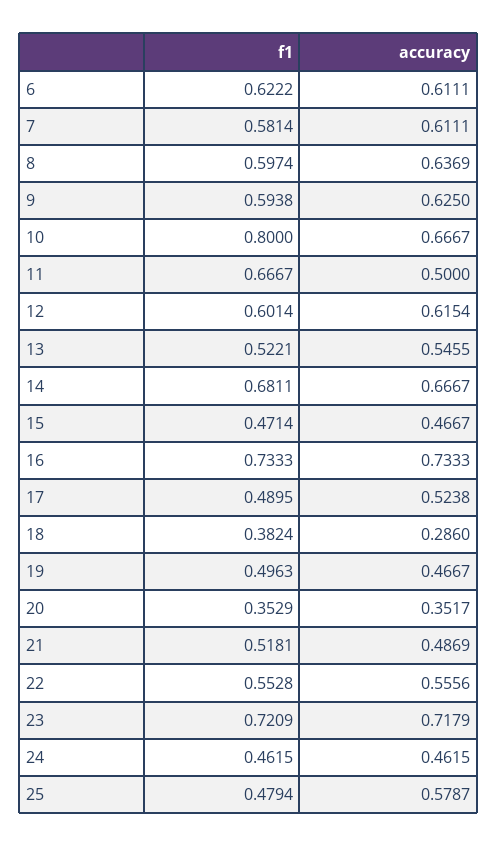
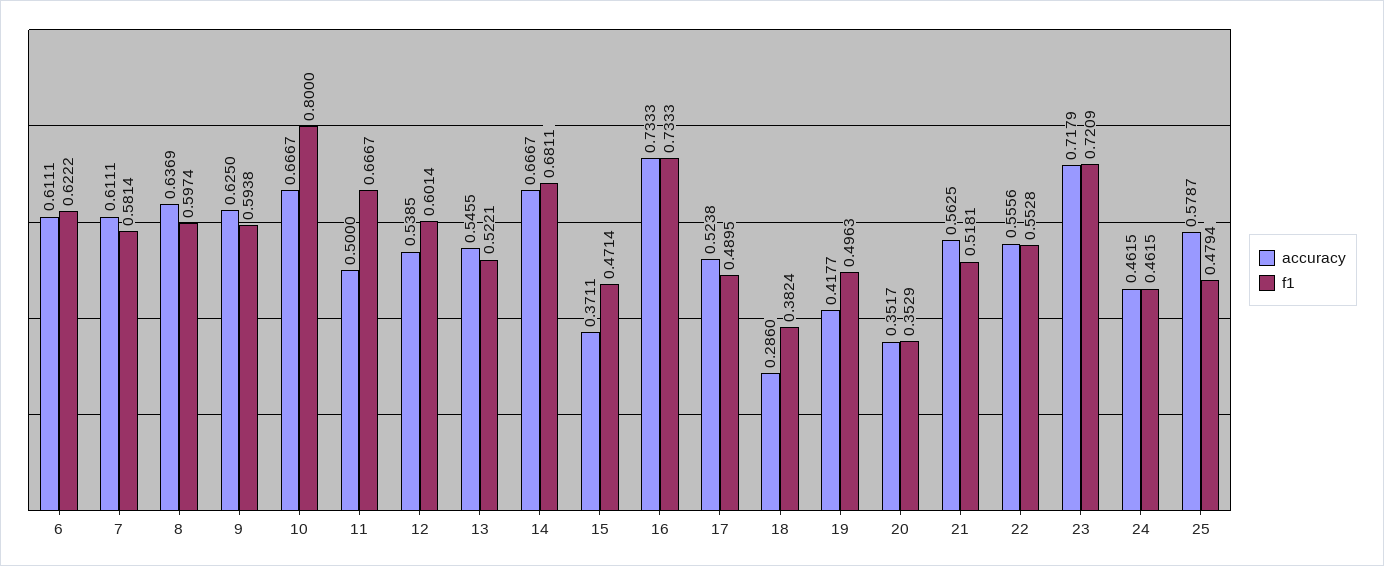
accuracy, 12: 0.6154 -> 0.5385
accuracy, 15: 0.4667 -> 0.3711
accuracy, 19: 0.4667 -> 0.4177
accuracy, 21: 0.4869 -> 0.5625

